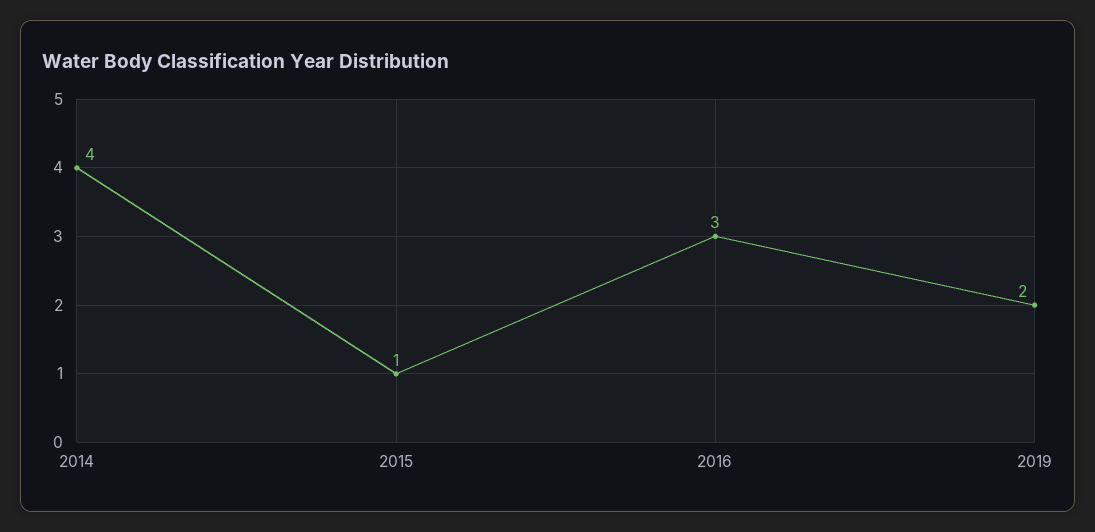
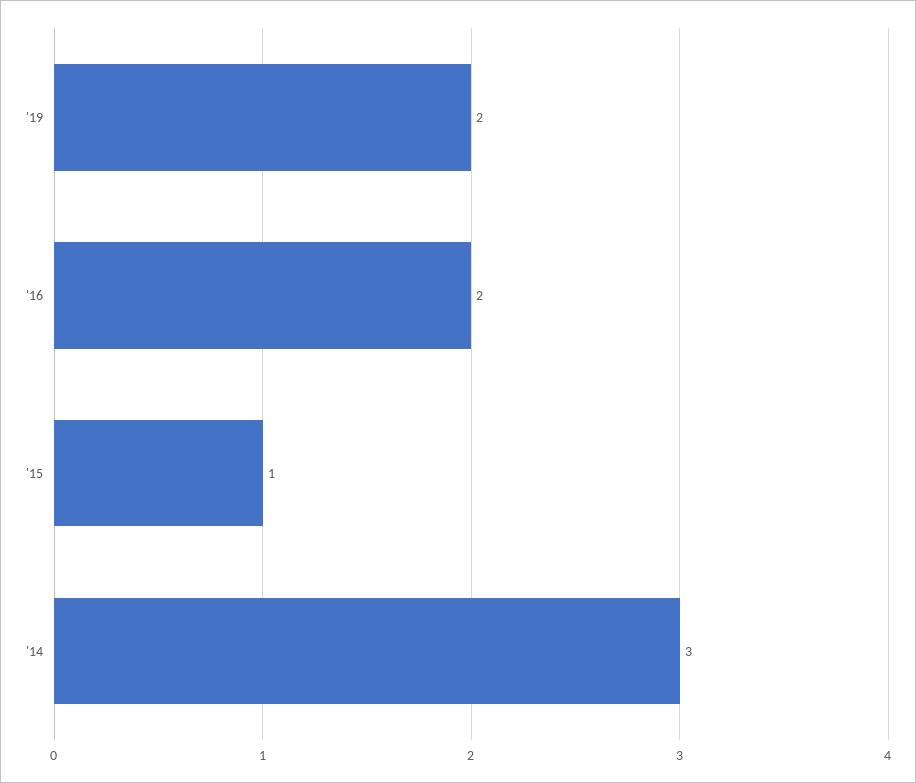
2014: 4 -> 3
2016: 3 -> 2

